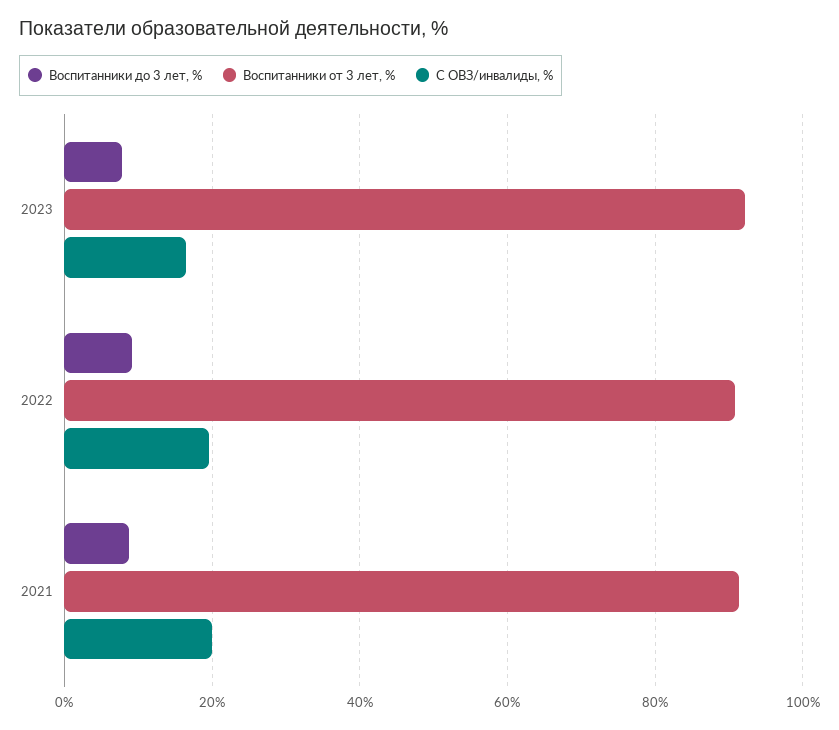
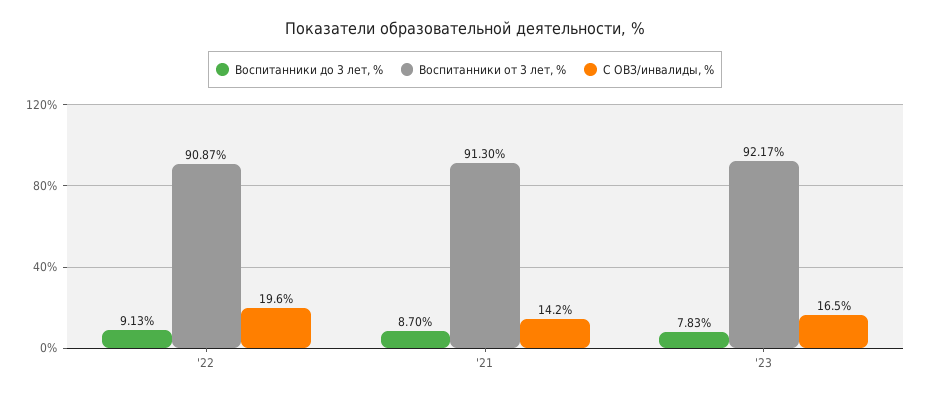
С ОВЗ/инвалиды, %, 2021: 20 -> 14.2

